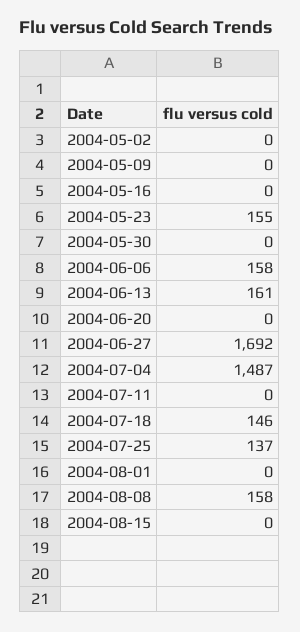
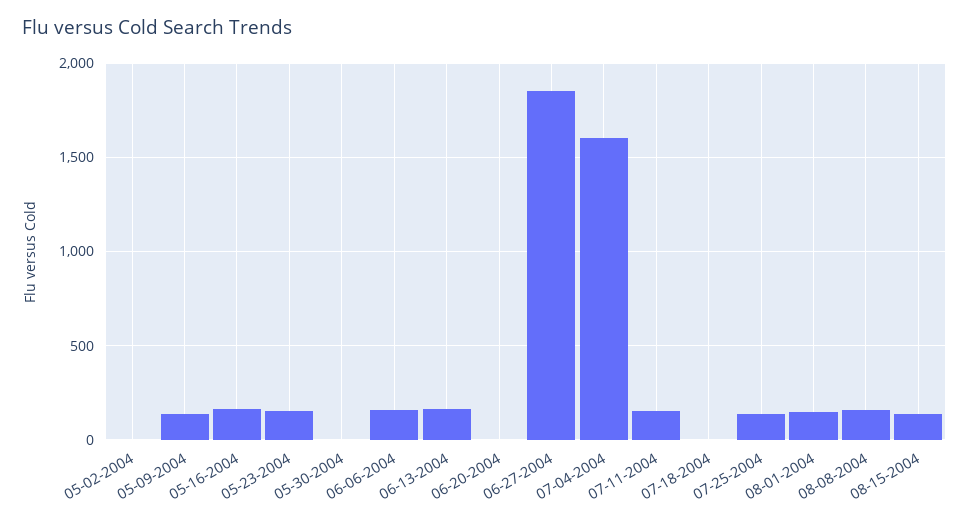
2004-05-09: 0 -> 150
2004-05-16: 0 -> 150
2004-06-27: 1692 -> 1850
2004-07-04: 1487 -> 1600
2004-07-11: 0 -> 150
2004-07-18: 146 -> 0
2004-08-01: 0 -> 150
2004-08-15: 0 -> 150

